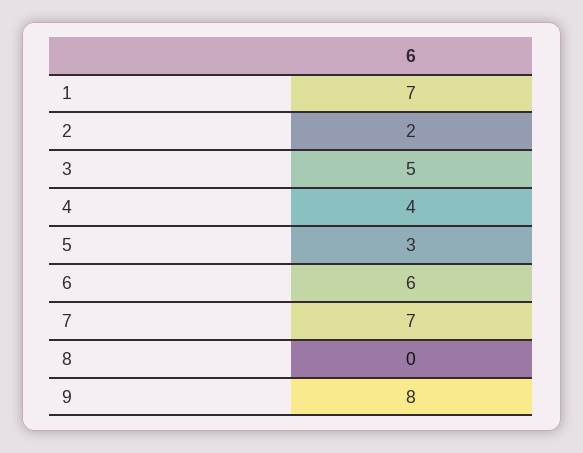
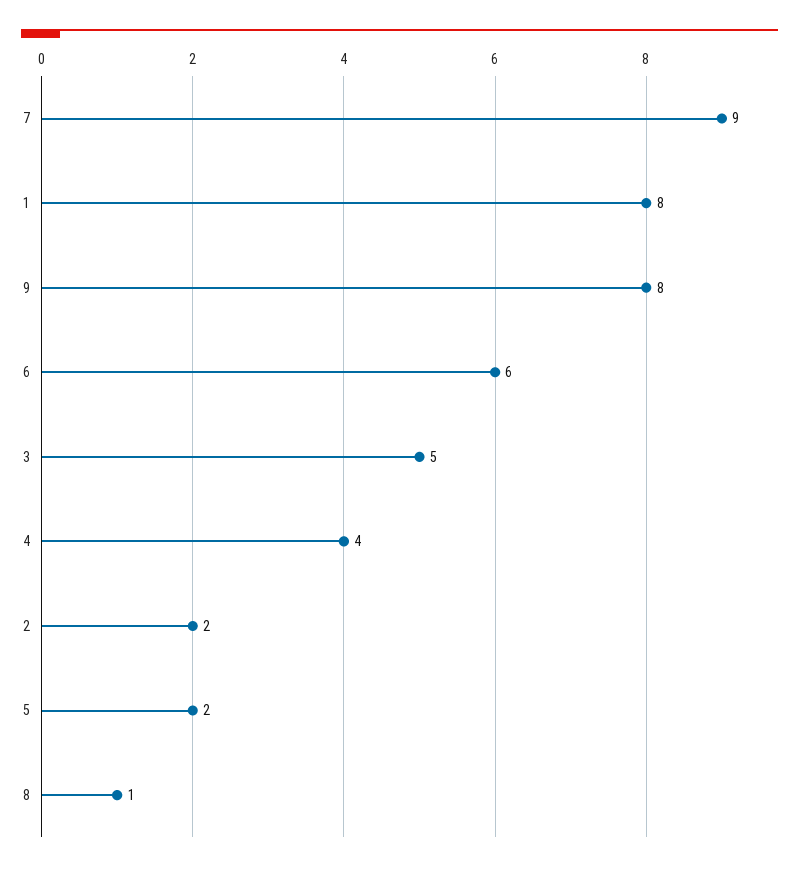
1: 7 -> 8
5: 3 -> 2
7: 7 -> 9
8: 0 -> 1

